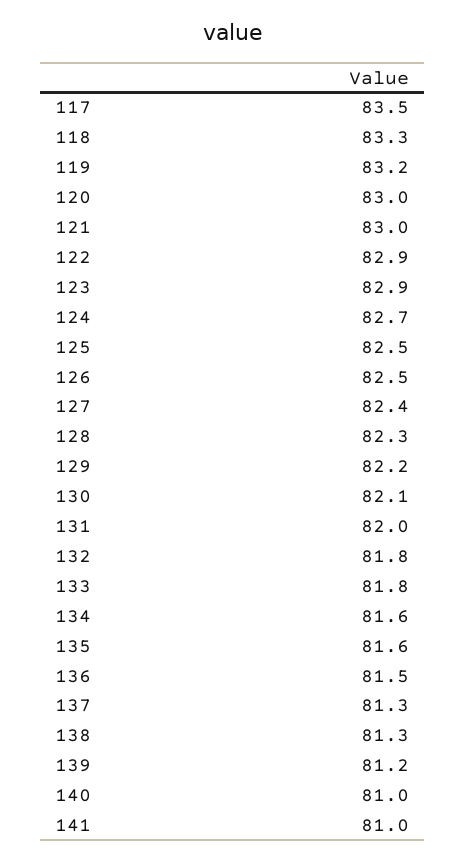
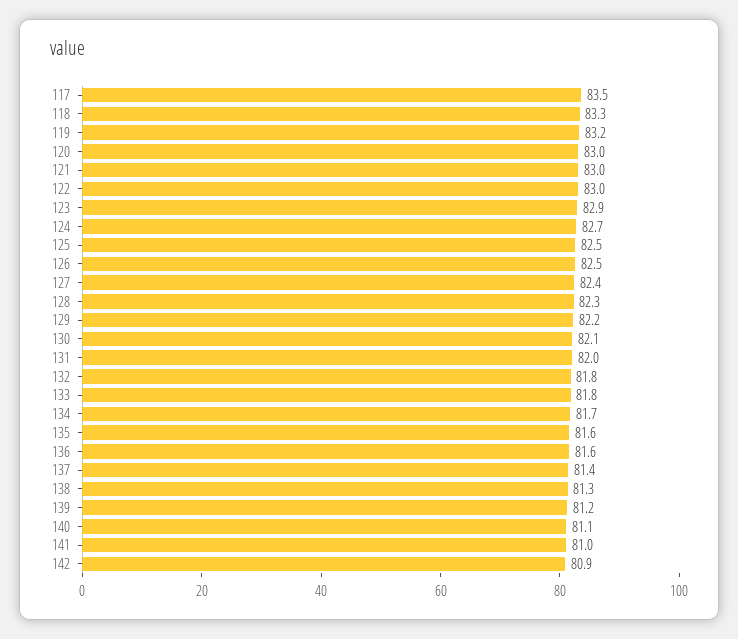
122: 82.9 -> 83
134: 81.6 -> 81.7
136: 81.5 -> 81.6
137: 81.3 -> 81.4
140: 81 -> 81.1
142: none -> 80.9

